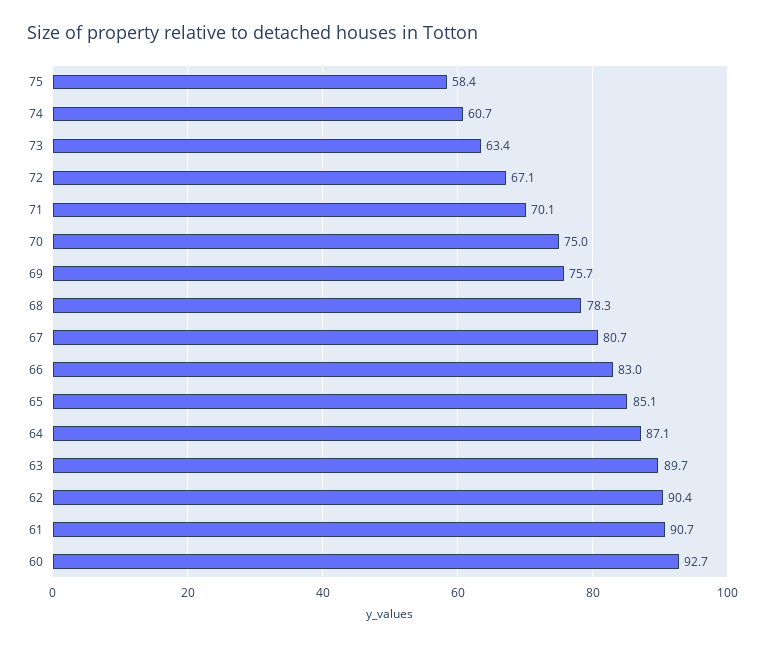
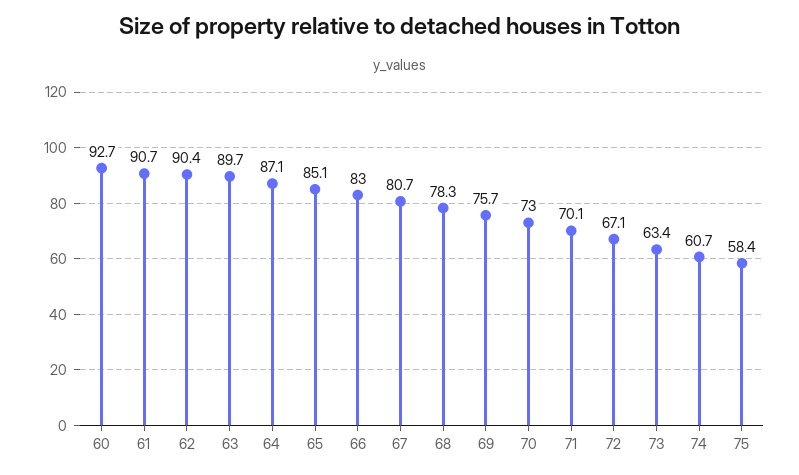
70: 75 -> 73

